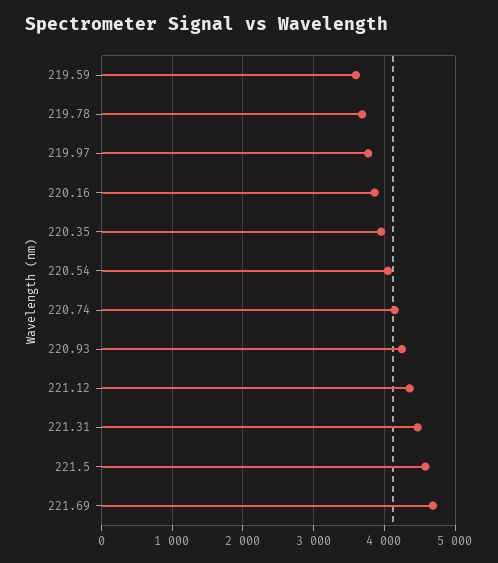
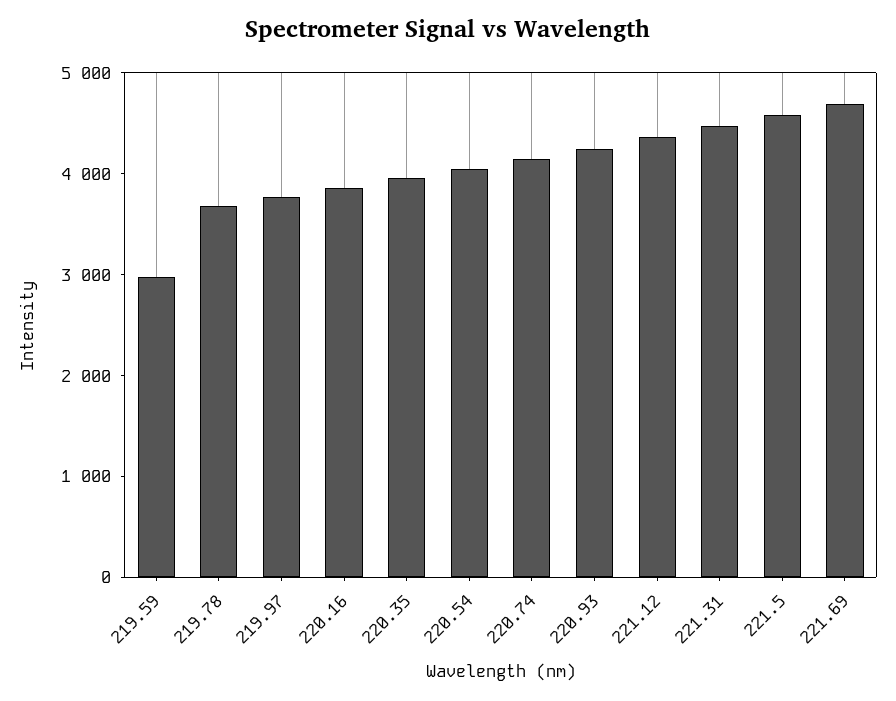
219.59: 3600 -> 3000

